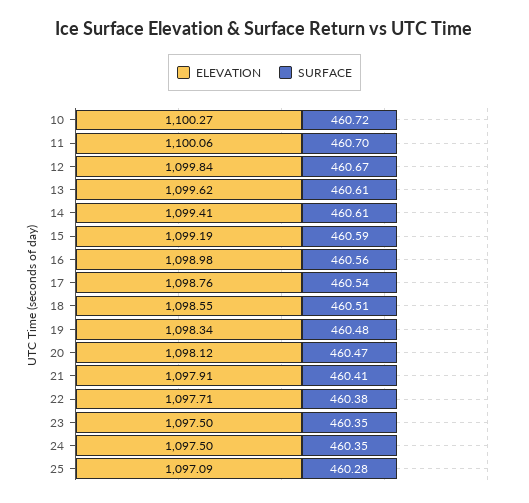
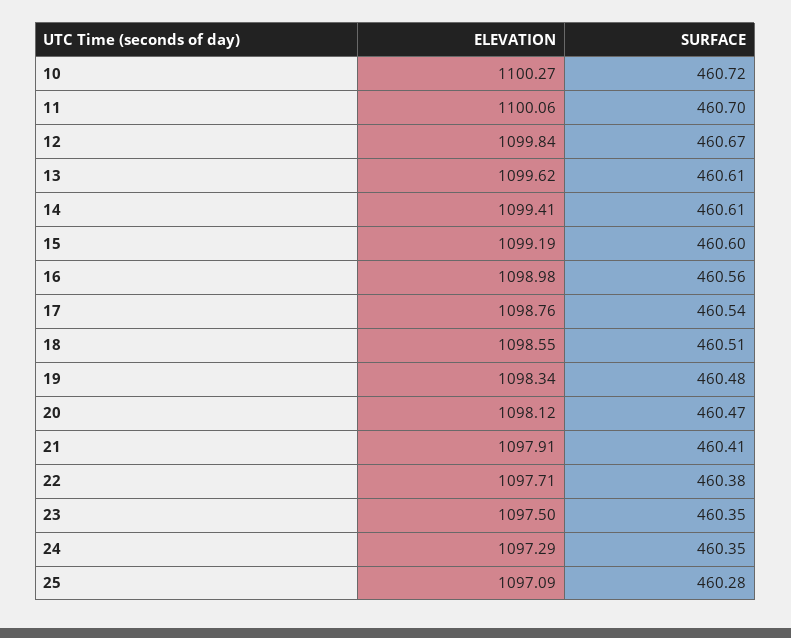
SURFACE, 15: 460.59 -> 460.6
ELEVATION, 24: 1097.5 -> 1097.29

